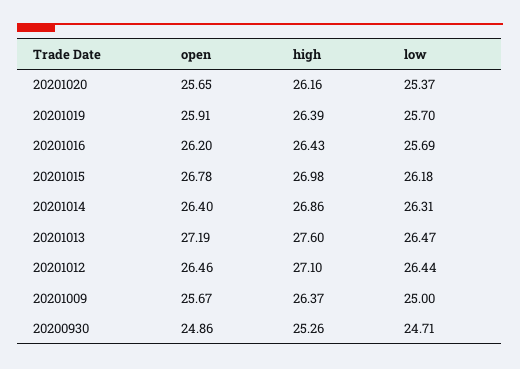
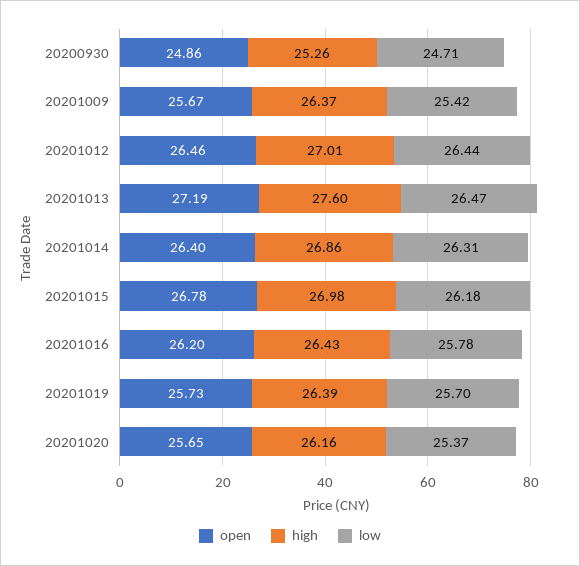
open, 20201019: 25.91 -> 25.73
low, 20201016: 25.69 -> 25.78
high, 20201012: 27.1 -> 27.01
low, 20201009: 25 -> 25.42

